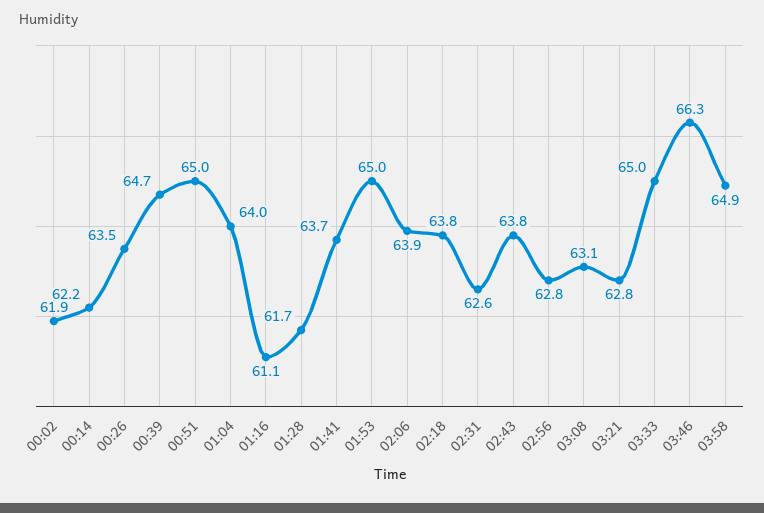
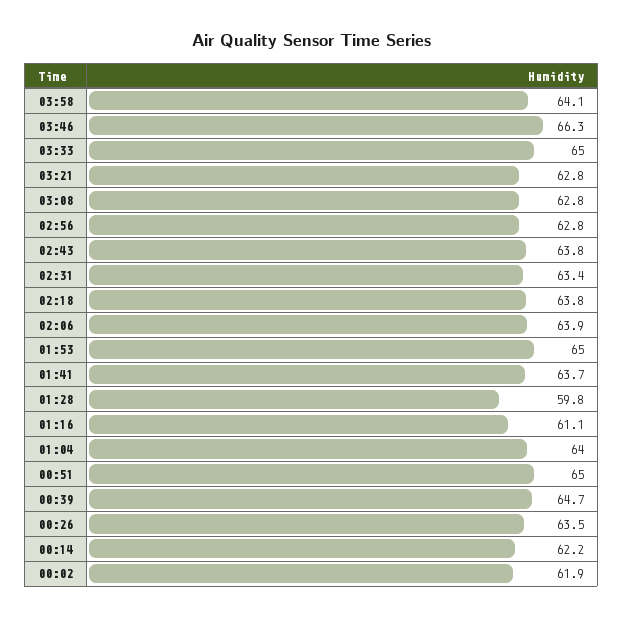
01:28: 61.7 -> 59.8
02:31: 62.6 -> 63.4
03:08: 63.1 -> 62.8
03:58: 64.9 -> 64.1

